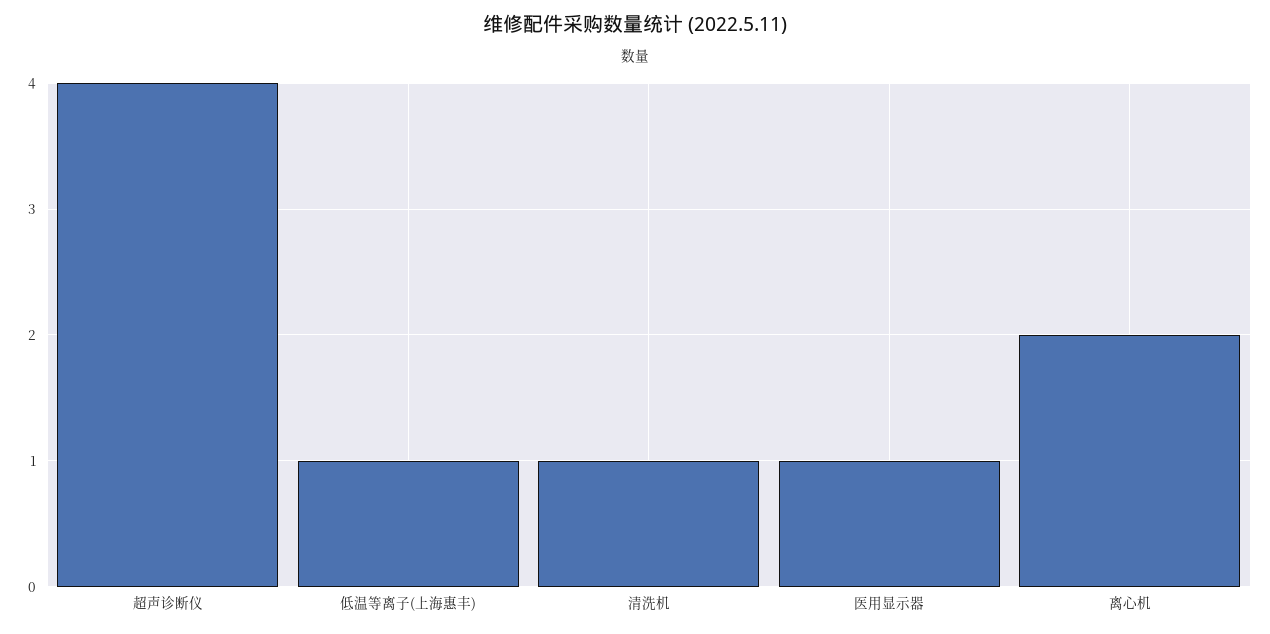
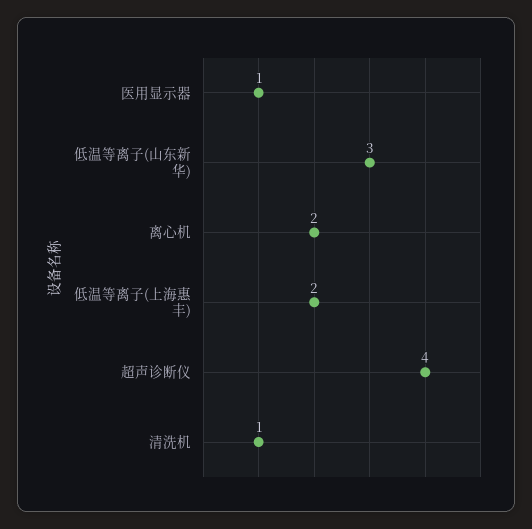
低温等离子(上海惠丰): 1 -> 2
低温等离子(山东新华): none -> 3

